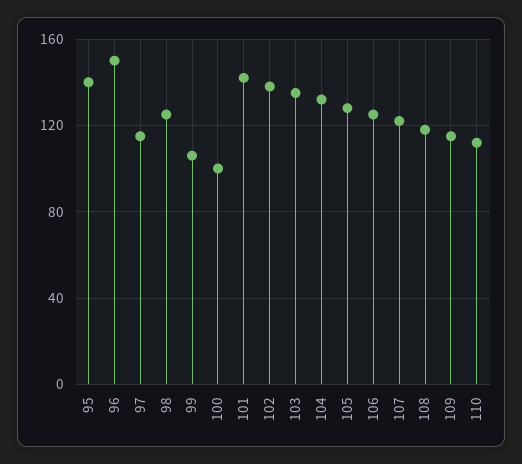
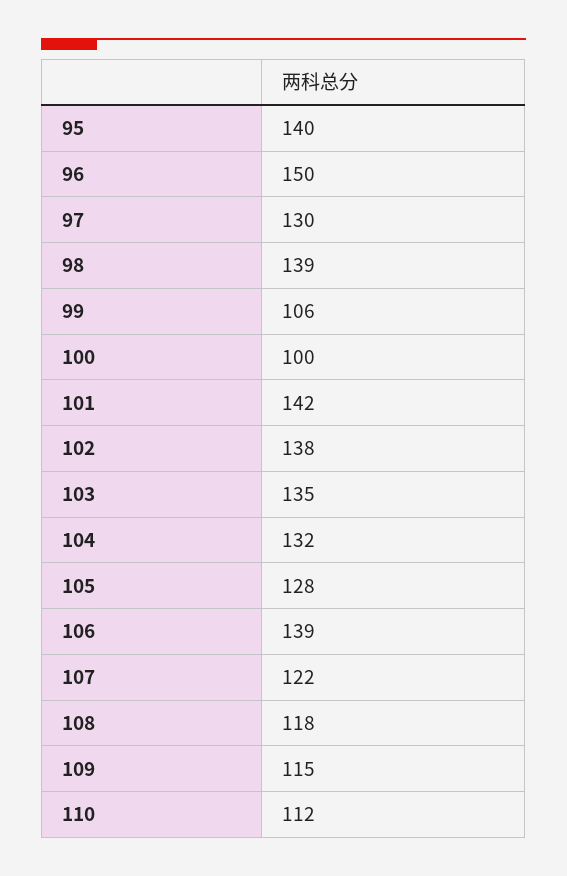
97: 115 -> 130
98: 125 -> 139
106: 125 -> 139

